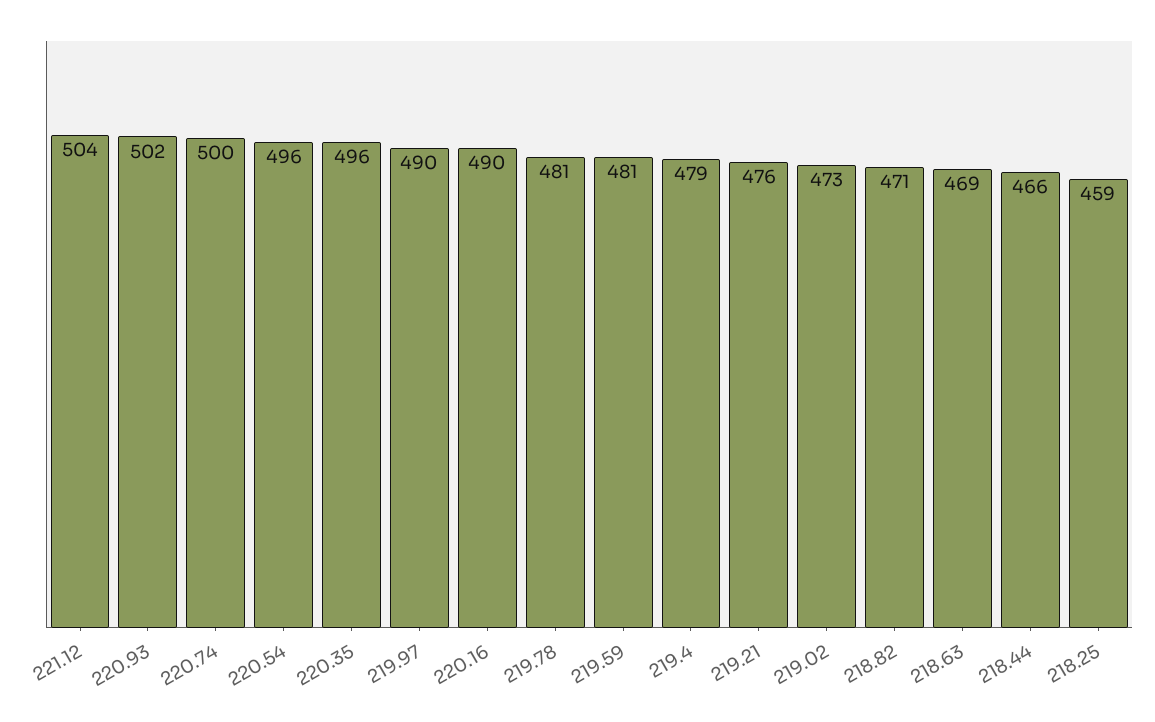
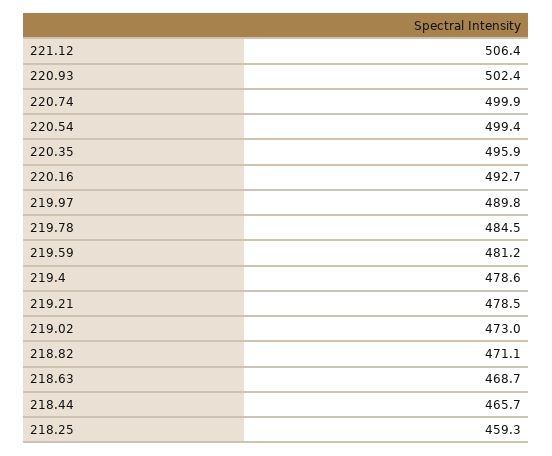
221.12: 504 -> 506.4
220.54: 496 -> 499.4
220.16: 490 -> 492.7
219.78: 481 -> 484.5
219.21: 476 -> 478.5

